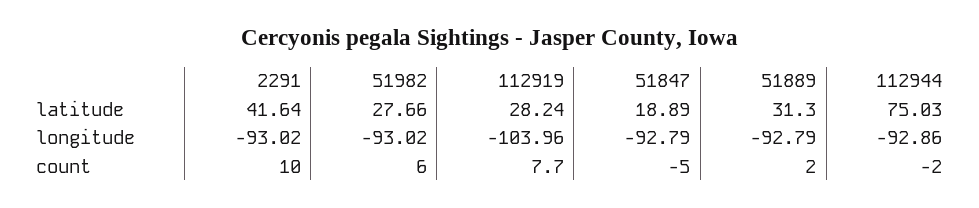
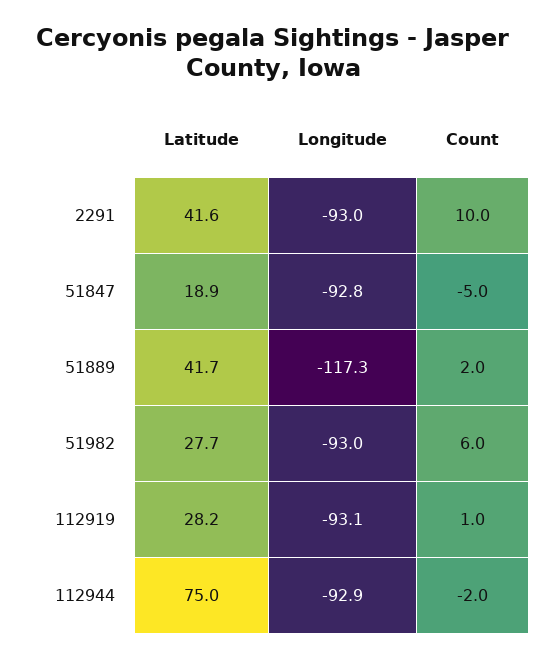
51889, latitude: 31.3 -> 41.7
112919, longitude: -103.96 -> -93.1
51889, longitude: -92.79 -> -117.3
112919, count: 7.7 -> 1

